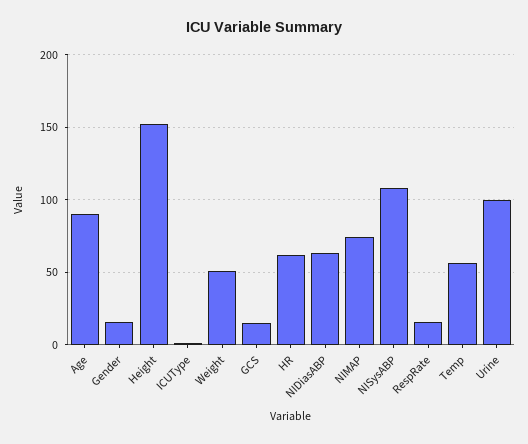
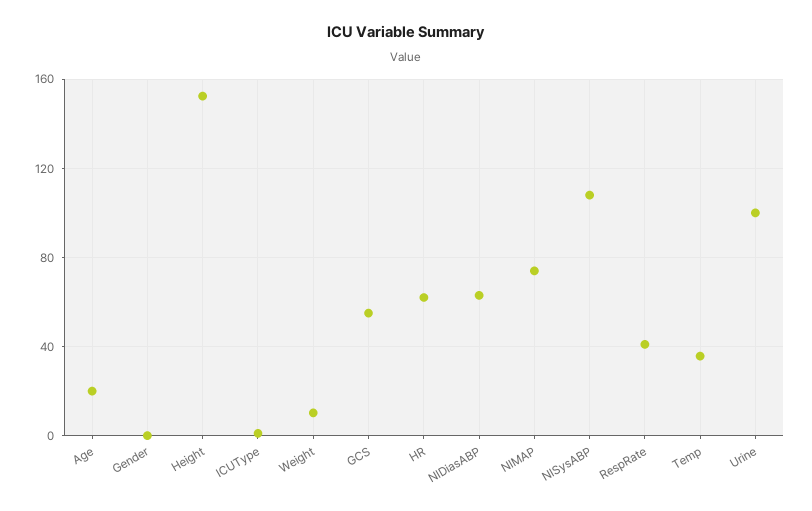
Age: 90 -> 20
Gender: 15 -> 0
Weight: 50 -> 10
GCS: 15 -> 55
RespRate: 15 -> 40
Temp: 55 -> 35

